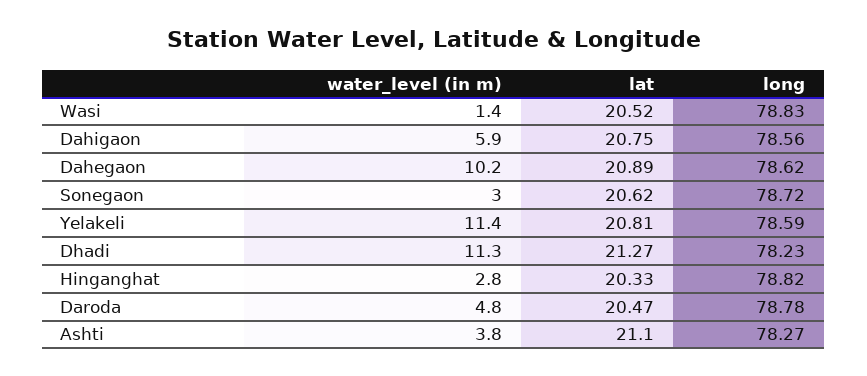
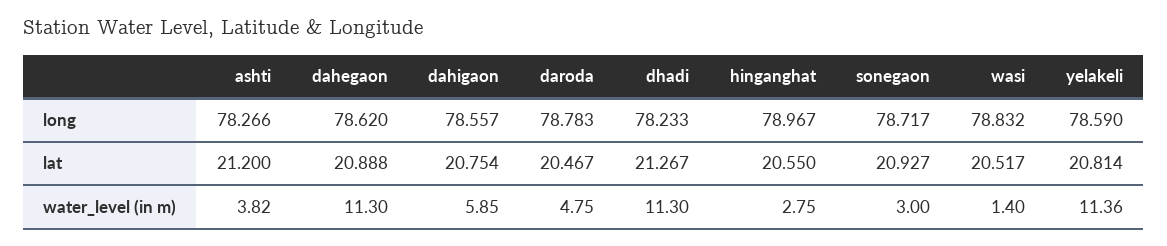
water_level (in m), Dahegaon: 10.2 -> 11.3
lat, Sonegaon: 20.62 -> 20.927
lat, Hinganghat: 20.33 -> 20.55
long, Hinganghat: 78.82 -> 78.967
lat, Ashti: 21.1 -> 21.2

